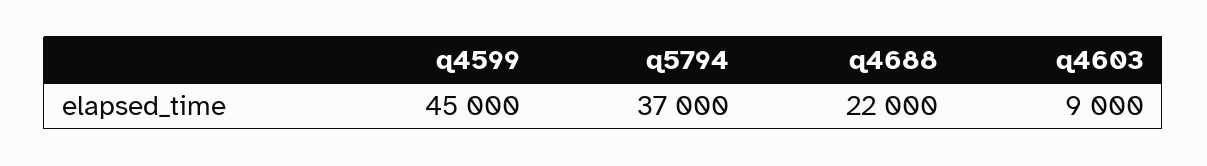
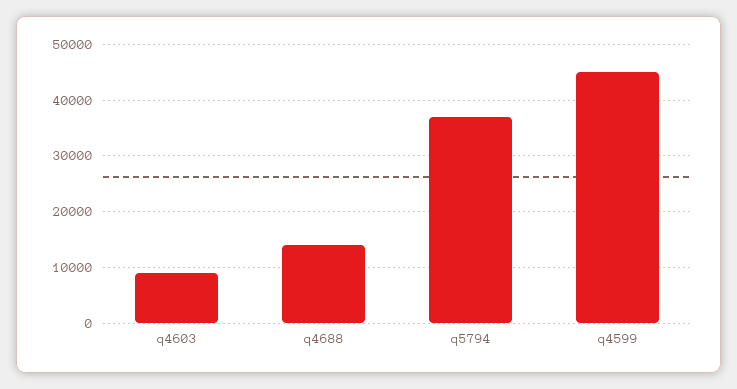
q4688: 22000 -> 14000

